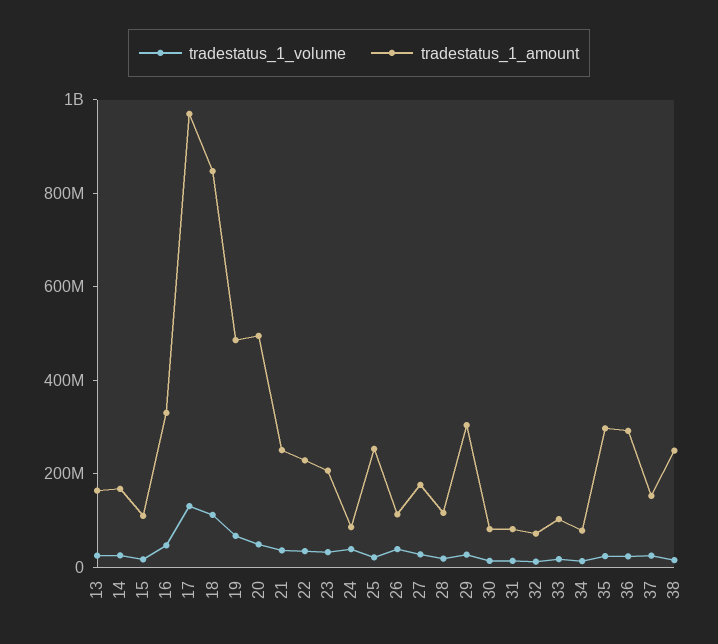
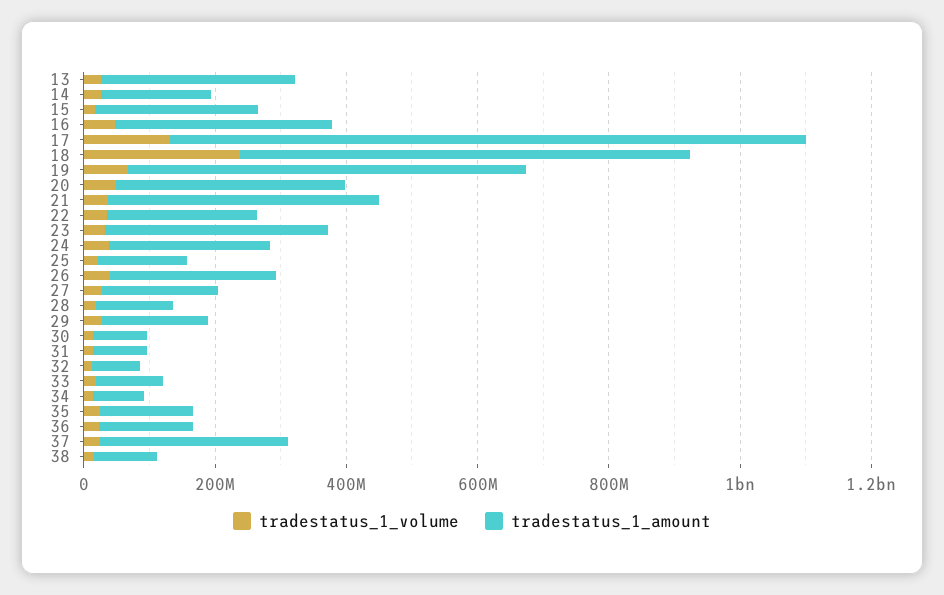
tradestatus_1_amount, 13: 150000000 -> 300000000
tradestatus_1_amount, 15: 100000000 -> 250000000
tradestatus_1_volume, 18: 100000000 -> 250000000
tradestatus_1_amount, 18: 850000000 -> 700000000
tradestatus_1_amount, 19: 500000000 -> 600000000
tradestatus_1_amount, 20: 500000000 -> 350000000
tradestatus_1_amount, 21: 250000000 -> 400000000
tradestatus_1_amount, 23: 200000000 -> 350000000
tradestatus_1_amount, 24: 100000000 -> 250000000
tradestatus_1_amount, 25: 250000000 -> 150000000
tradestatus_1_amount, 26: 100000000 -> 250000000
tradestatus_1_amount, 29: 300000000 -> 150000000
tradestatus_1_amount, 35: 300000000 -> 150000000
tradestatus_1_amount, 36: 300000000 -> 150000000
tradestatus_1_amount, 37: 150000000 -> 300000000
tradestatus_1_amount, 38: 250000000 -> 100000000

